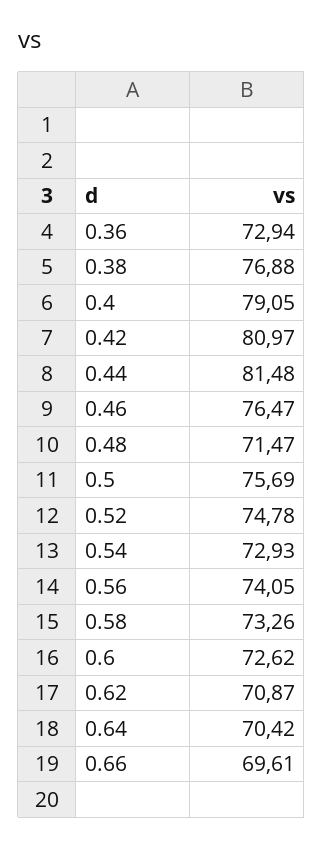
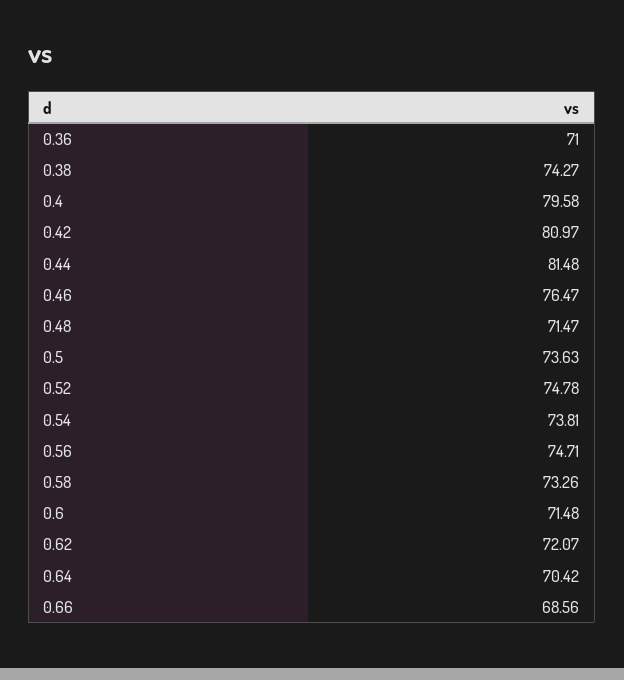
0.36: 72.94 -> 71
0.38: 76.88 -> 74.27
0.4: 79.05 -> 79.58
0.5: 75.69 -> 73.63
0.54: 72.93 -> 73.81
0.56: 74.05 -> 74.71
0.6: 72.62 -> 71.48
0.62: 70.87 -> 72.07
0.66: 69.61 -> 68.56

